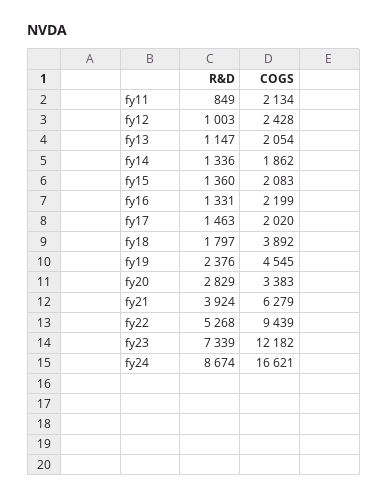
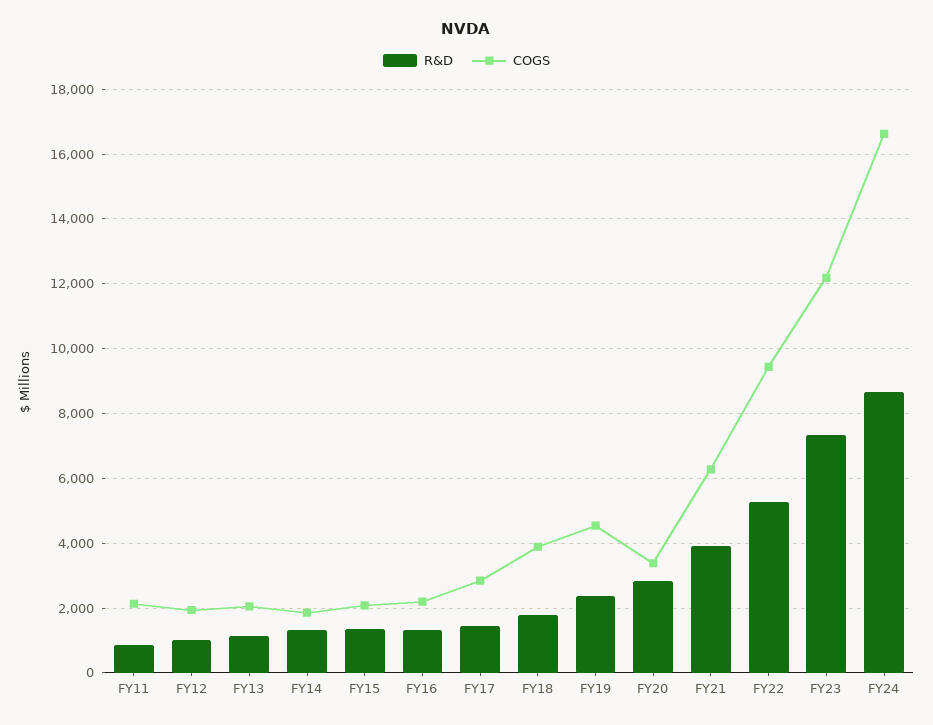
COGS, fy12: 2428 -> 2000
COGS, fy17: 2020 -> 2800

